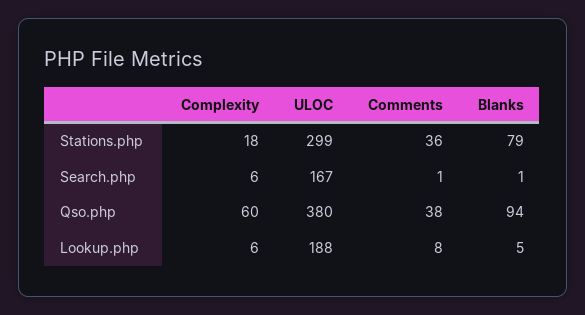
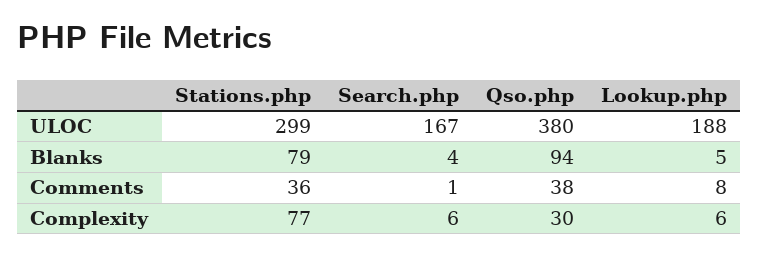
Complexity, Stations.php: 18 -> 77
Blanks, Search.php: 1 -> 4
Complexity, Qso.php: 60 -> 30

